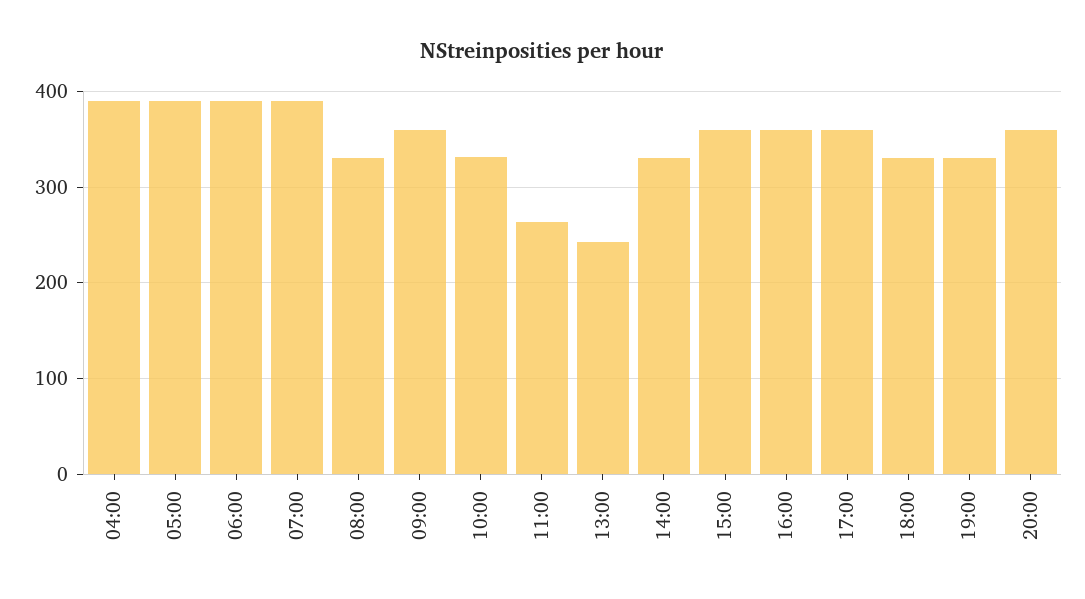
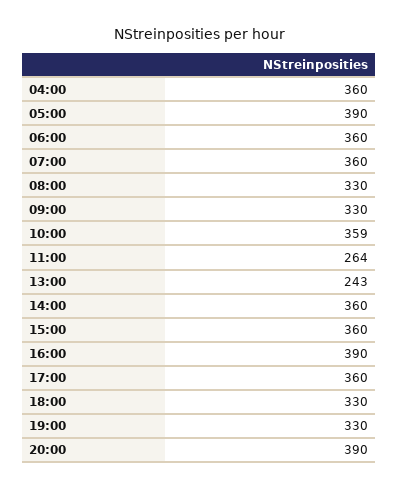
04:00: 390 -> 360
06:00: 390 -> 360
07:00: 390 -> 360
09:00: 360 -> 330
10:00: 330 -> 359
14:00: 330 -> 360
16:00: 360 -> 390
20:00: 360 -> 390

